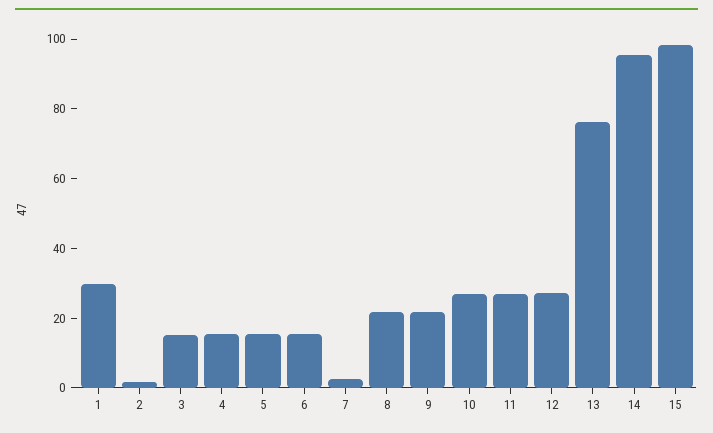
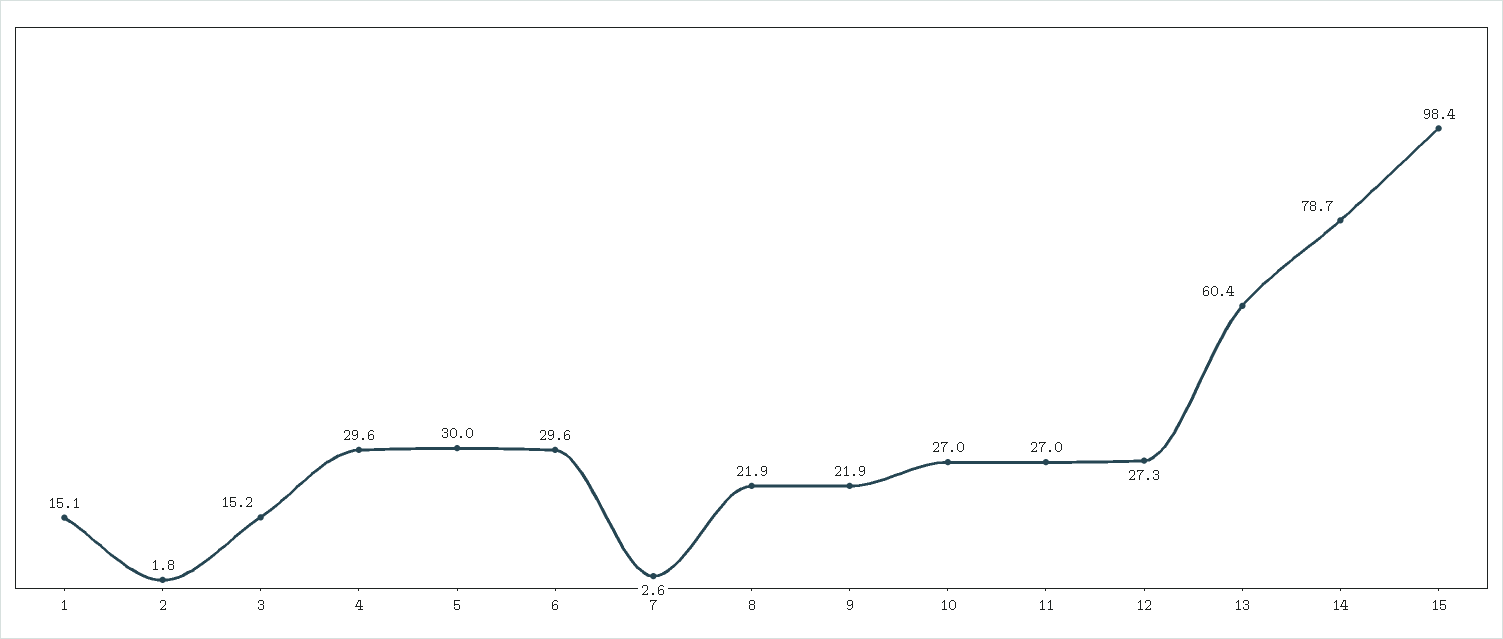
1: 30 -> 15.1
4: 15 -> 29.6
5: 15 -> 30
6: 15 -> 29.6
13: 75 -> 60.4
14: 95 -> 78.7

